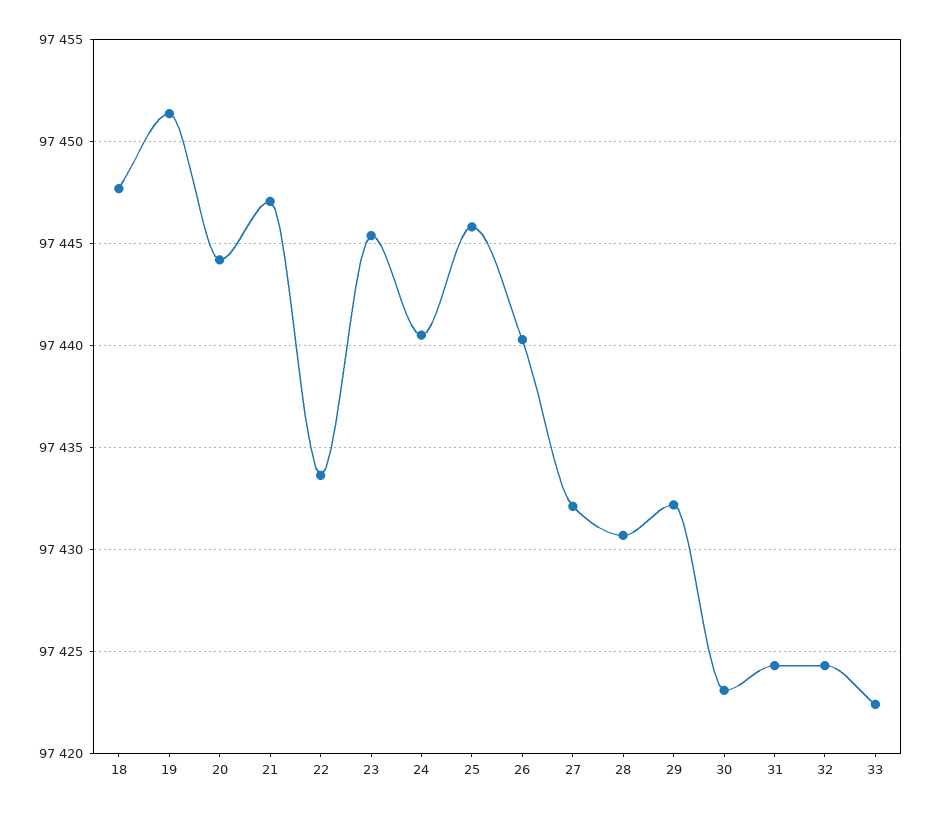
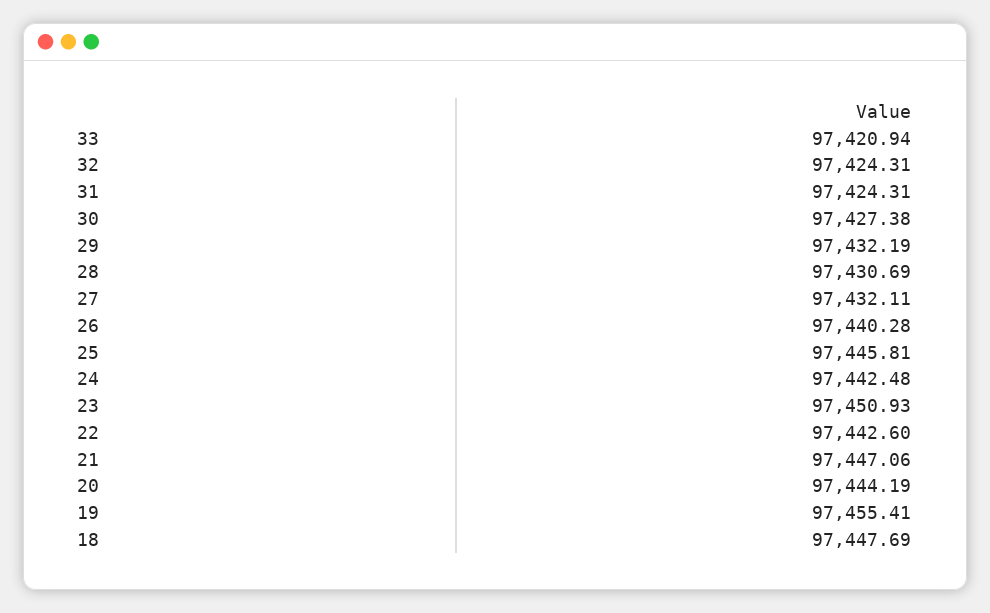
19: 97451.5 -> 97455.41
22: 97433.5 -> 97442.6
23: 97445.5 -> 97450.93
24: 97440.5 -> 97442.48
30: 97423 -> 97427.38
33: 97422.5 -> 97420.94

